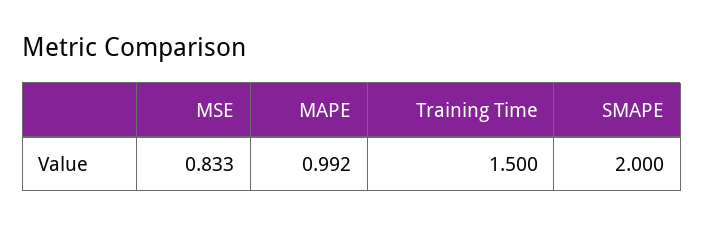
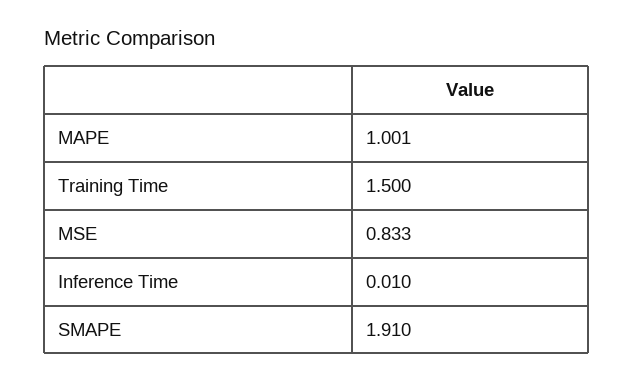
MAPE: 0.992 -> 1.001
SMAPE: 2 -> 1.91
Inference Time: none -> 0.01

